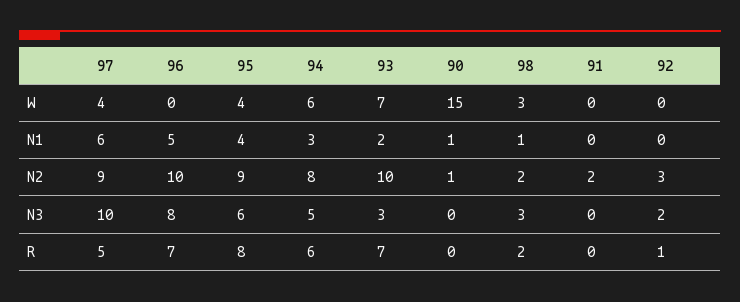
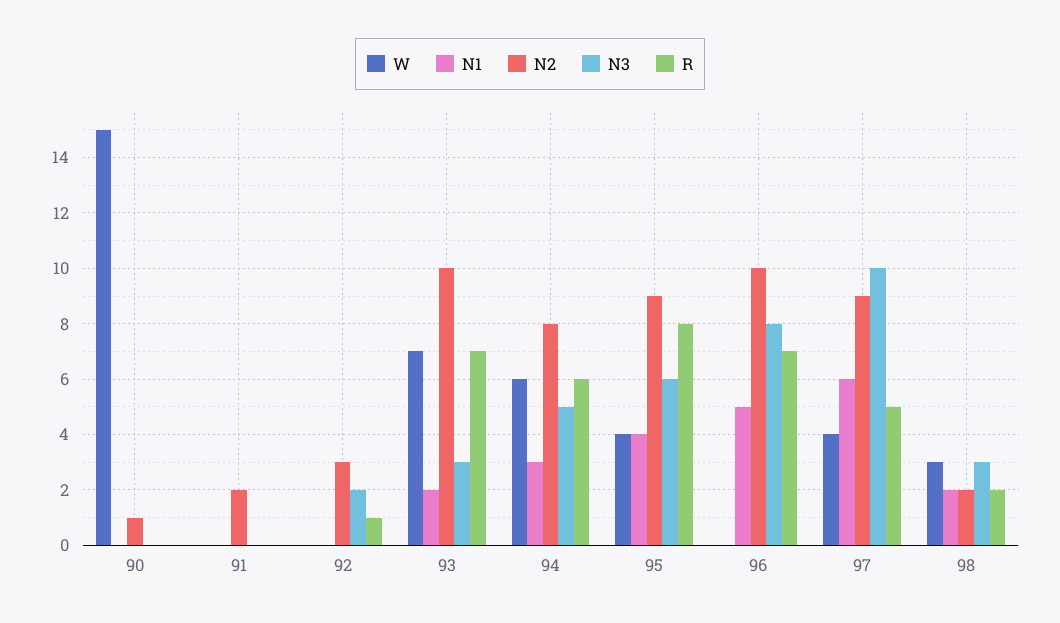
N1, 90: 1 -> 0
N1, 98: 1 -> 2

